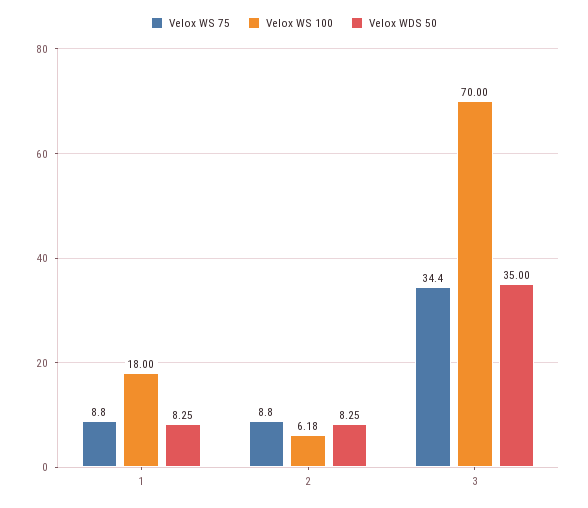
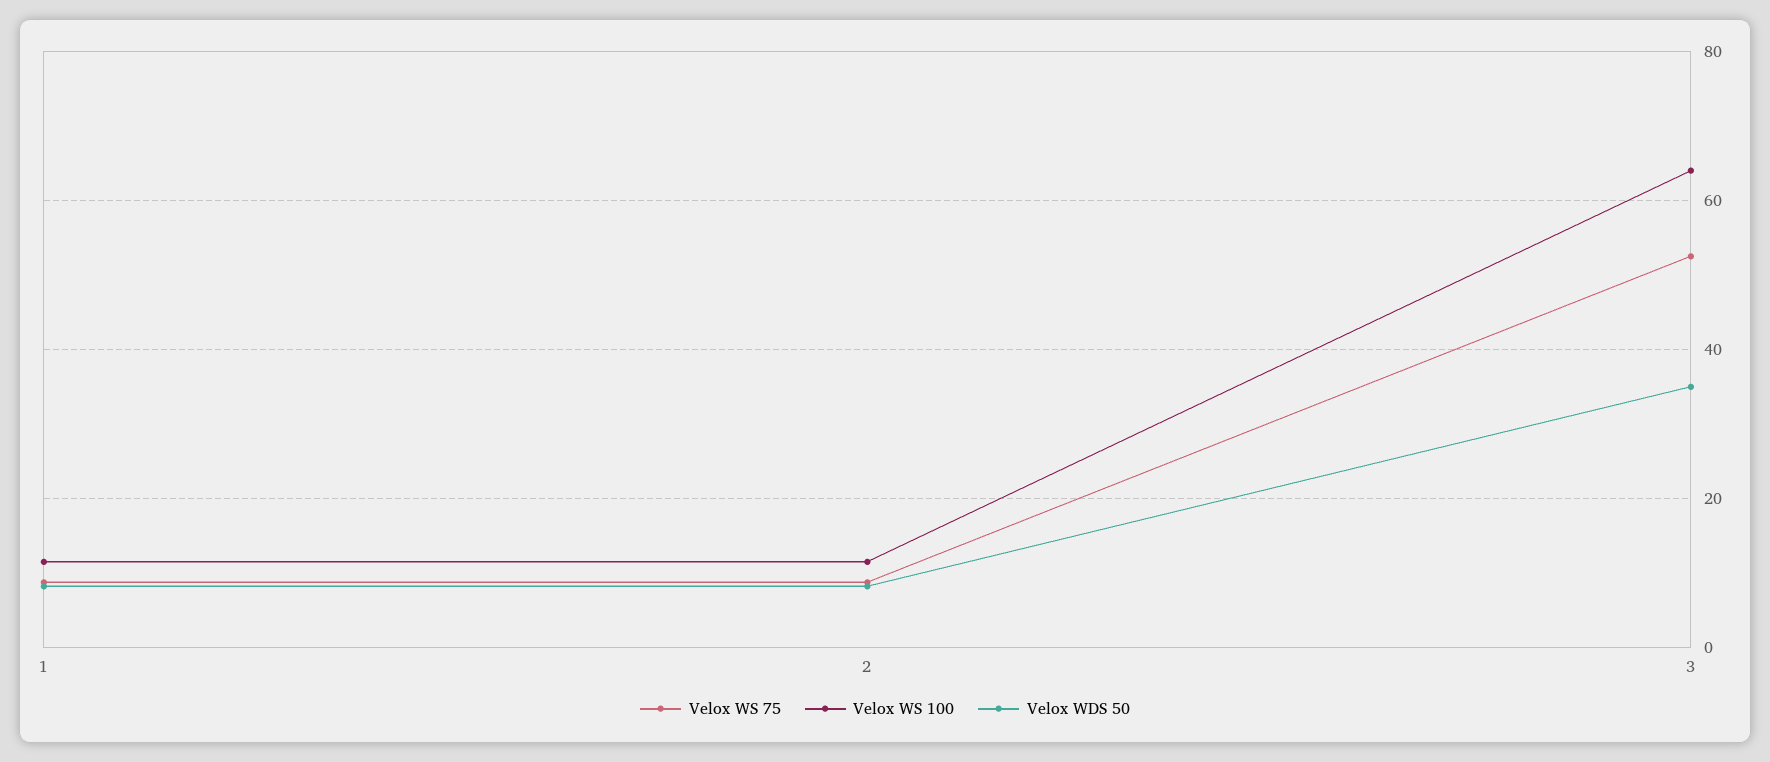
Velox WS 100, 1: 18 -> 12
Velox WS 100, 2: 6.18 -> 12
Velox WS 75, 3: 34.4 -> 52
Velox WS 100, 3: 70 -> 64

